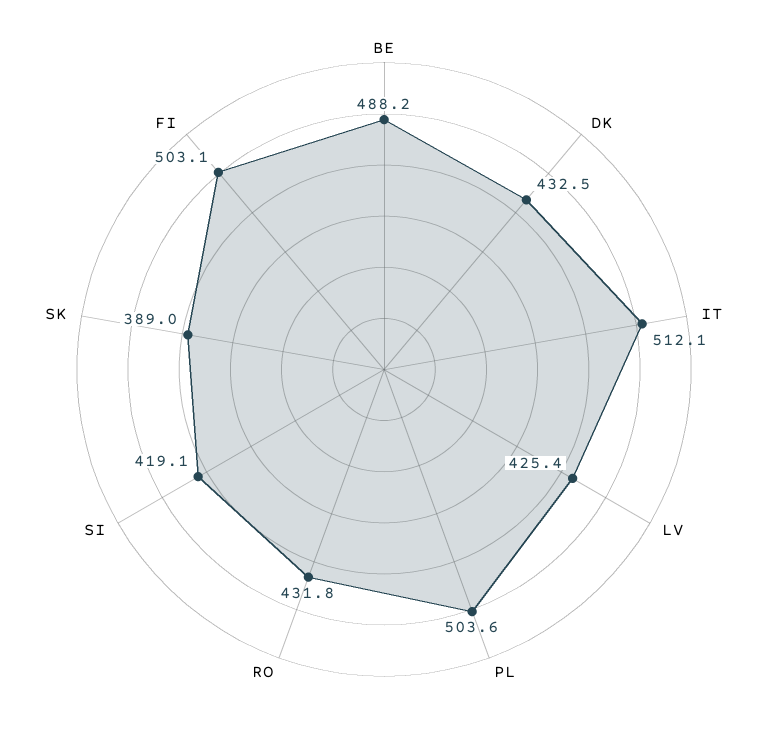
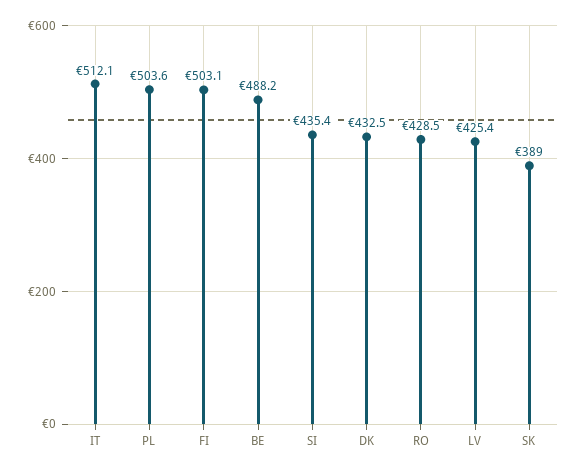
RO: 431.8 -> 428.5
SI: 419.1 -> 435.4

